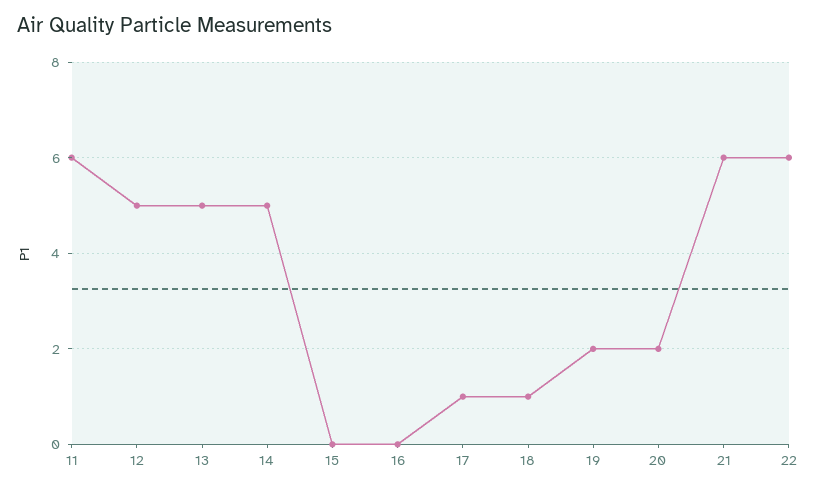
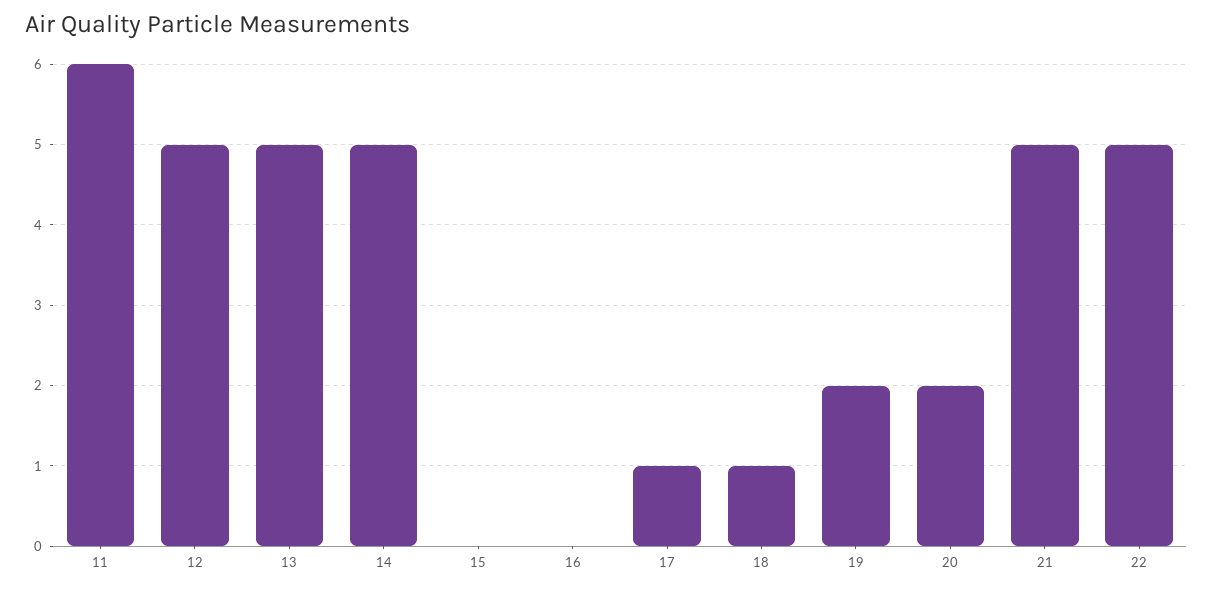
21: 6 -> 5
22: 6 -> 5

